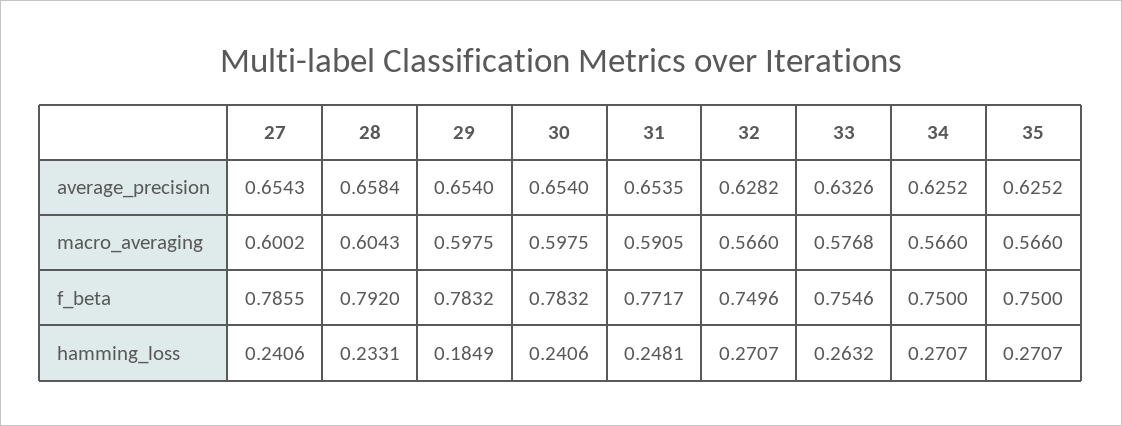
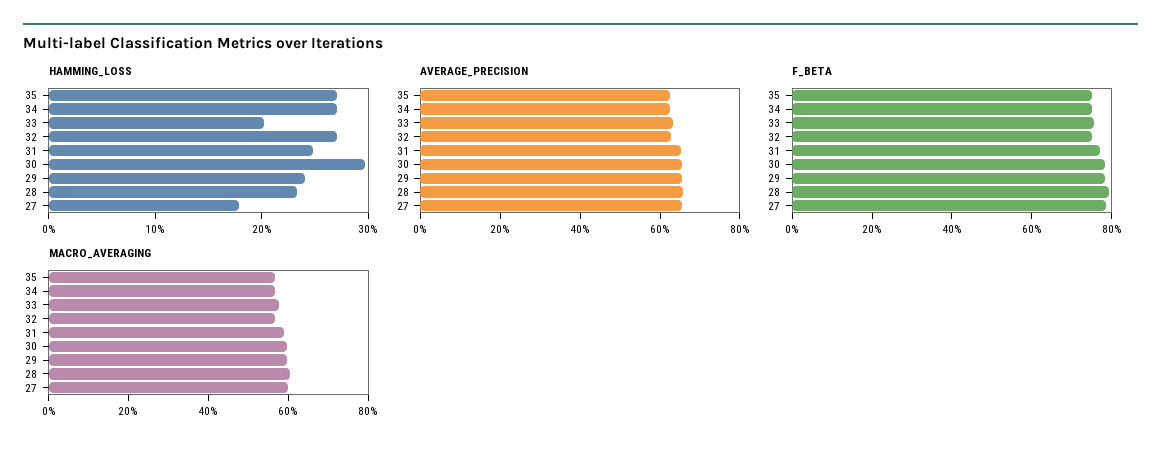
hamming_loss, 27: 0.2406 -> 0.18
hamming_loss, 29: 0.1849 -> 0.24
hamming_loss, 30: 0.2406 -> 0.3
hamming_loss, 33: 0.2632 -> 0.2

